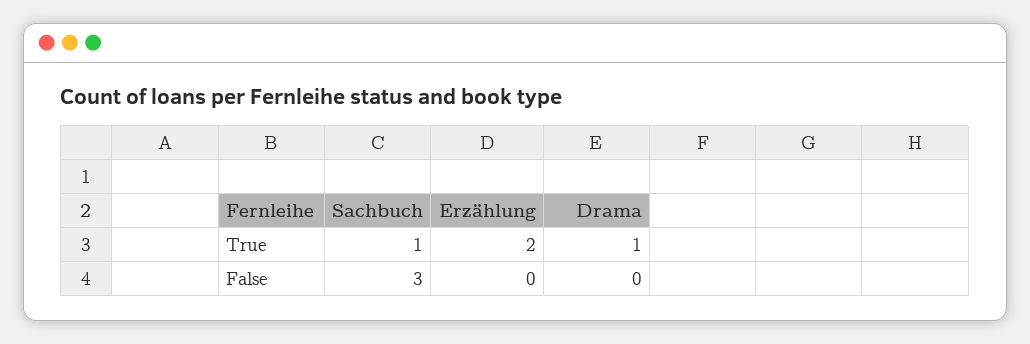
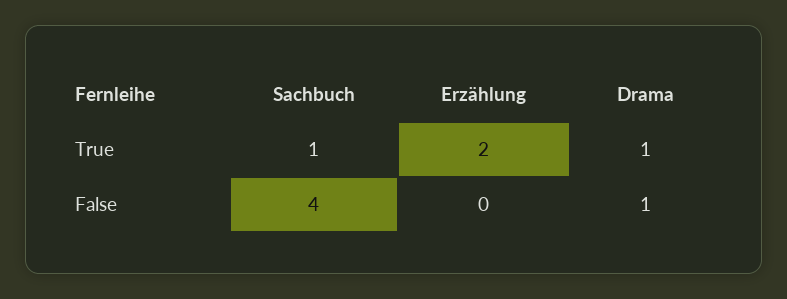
Sachbuch, False: 3 -> 4
Drama, False: 0 -> 1

